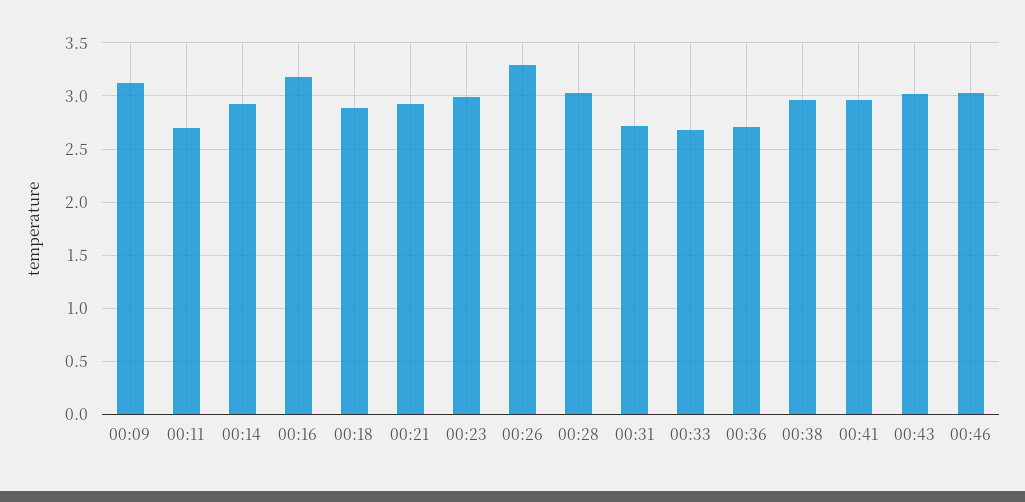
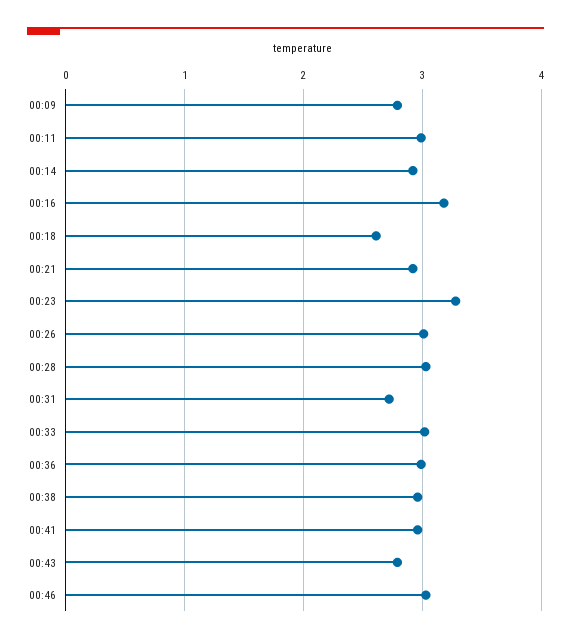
00:09: 3.1 -> 2.8
00:11: 2.7 -> 3
00:18: 2.9 -> 2.6
00:23: 3 -> 3.3
00:26: 3.3 -> 3
00:33: 2.7 -> 3
00:36: 2.7 -> 3
00:43: 3 -> 2.8

